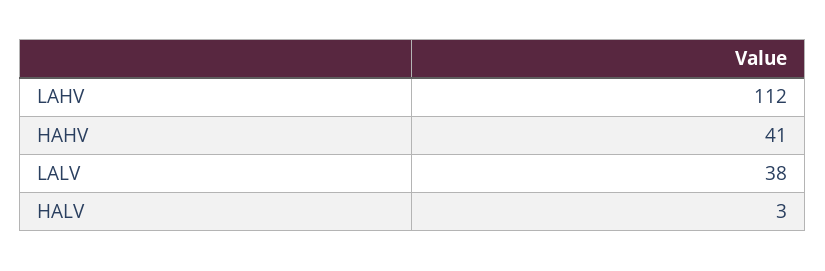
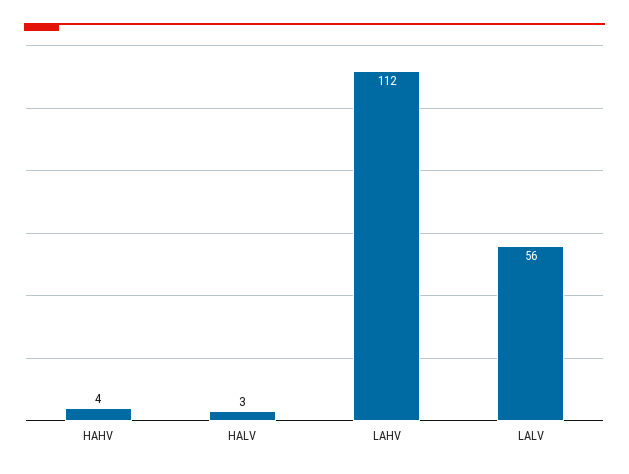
HAHV: 41 -> 4
LALV: 38 -> 56

